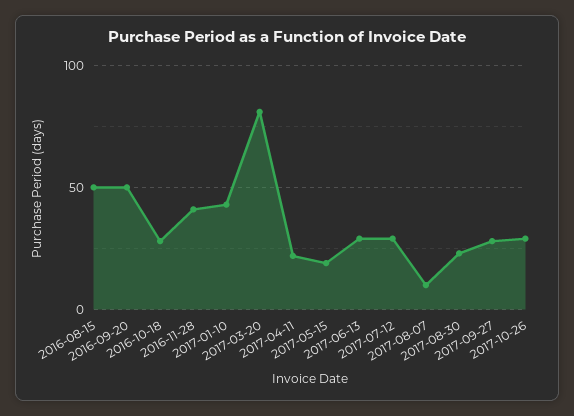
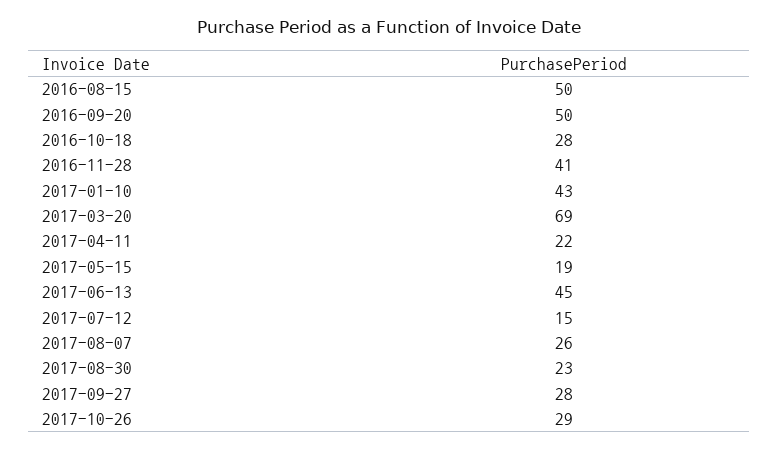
2017-03-20: 80 -> 69
2017-06-13: 30 -> 45
2017-07-12: 30 -> 15
2017-08-07: 10 -> 26

